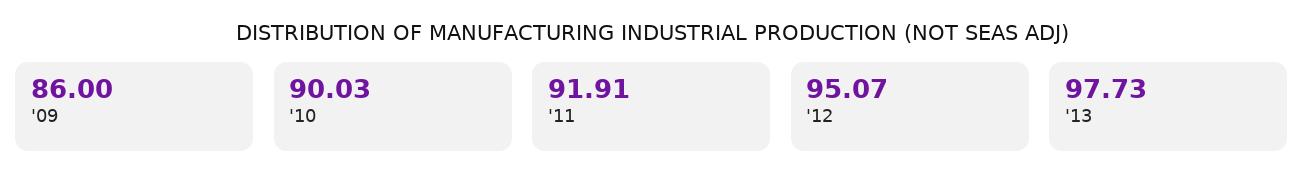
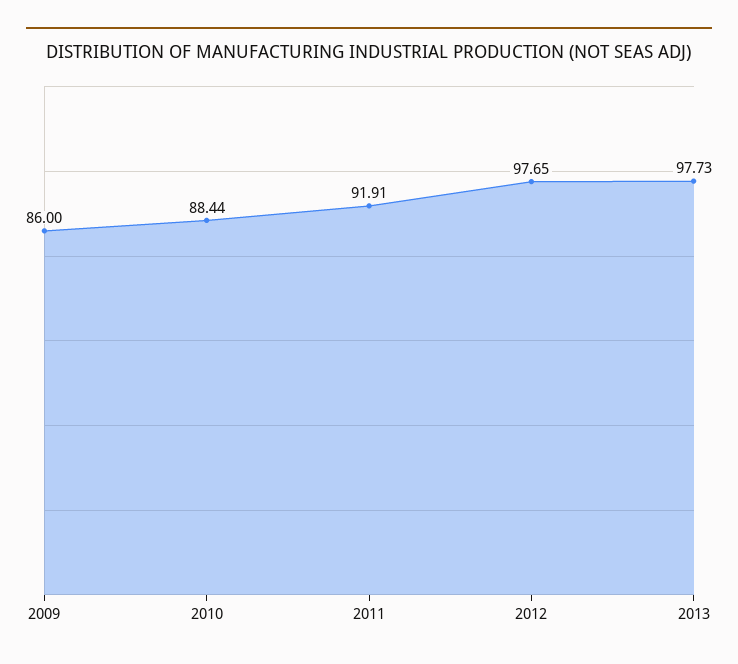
'10: 90.03 -> 88.44
'12: 95.07 -> 97.65

